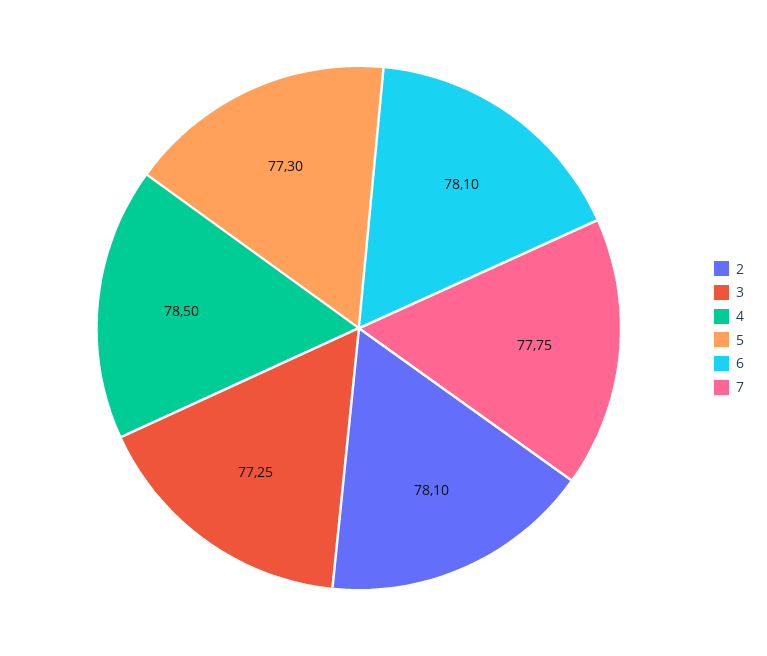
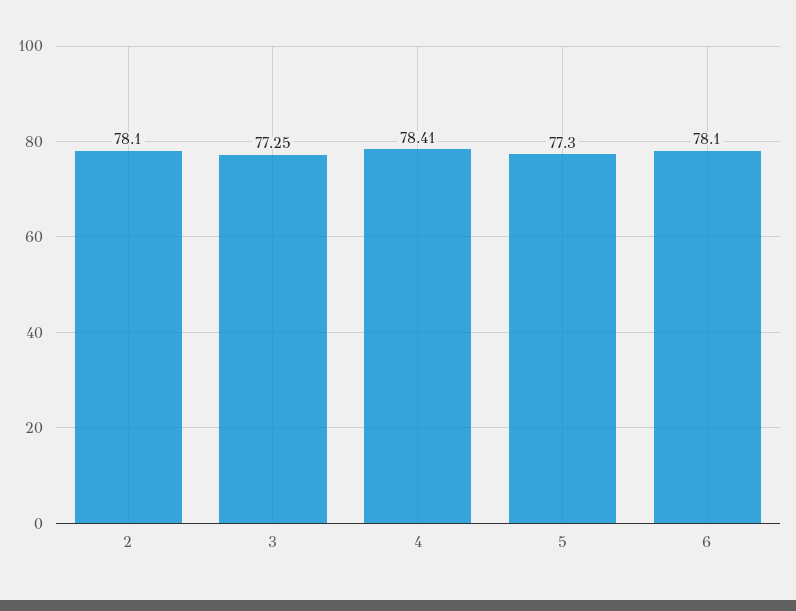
4: 78.5 -> 78.41
7: 77.75 -> none

